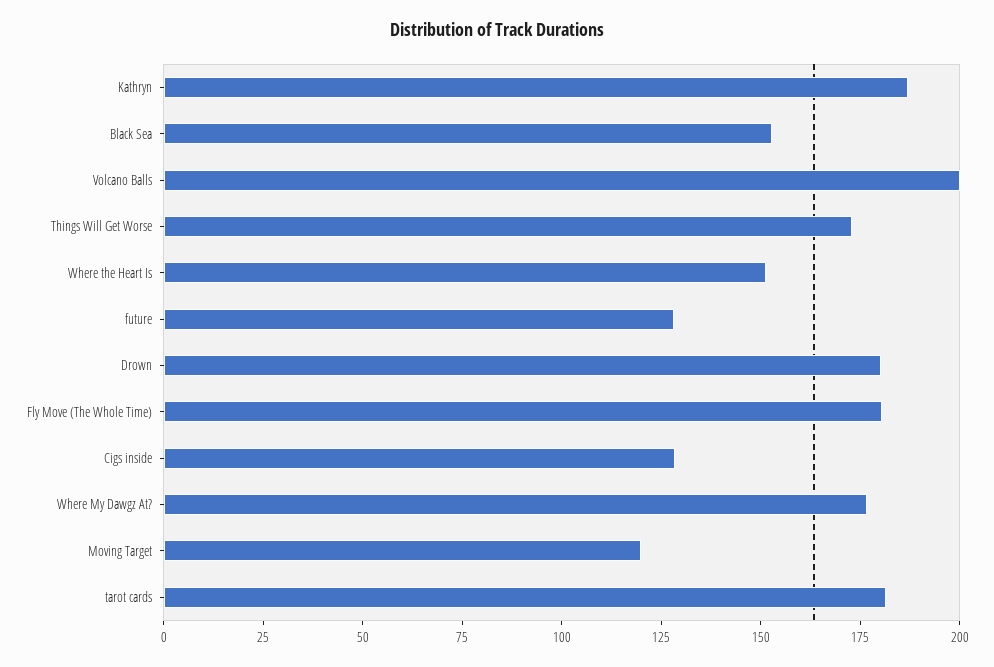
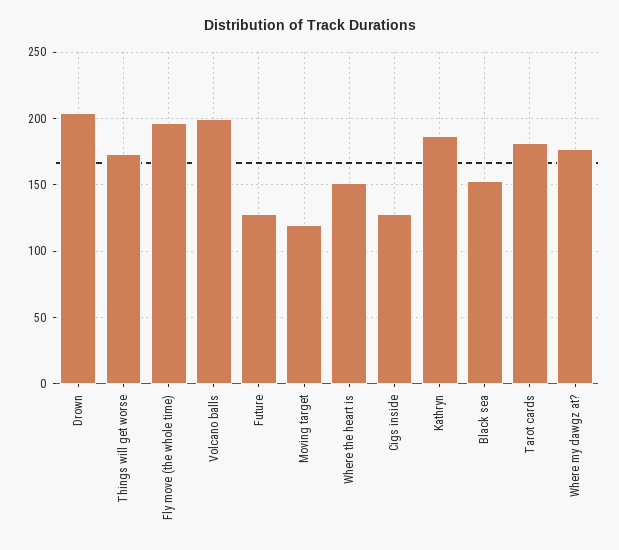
Drown: 180 -> 205
Fly Move (The Whole Time): 180 -> 195

